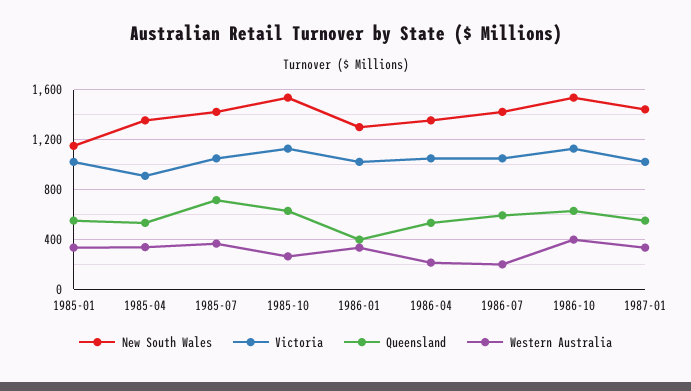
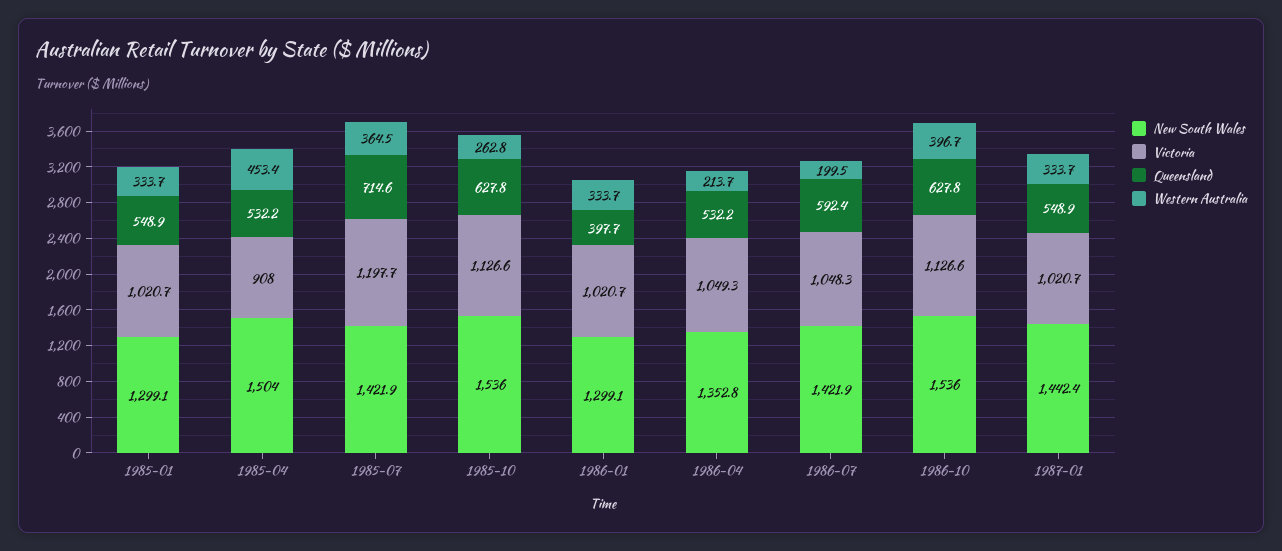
New South Wales, 1985-01: 1150 -> 1299.1
New South Wales, 1985-04: 1350 -> 1504
Western Australia, 1985-04: 350 -> 453.4
Victoria, 1985-07: 1050 -> 1197.7

